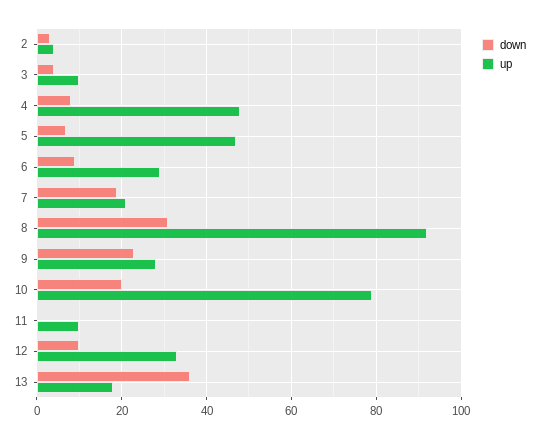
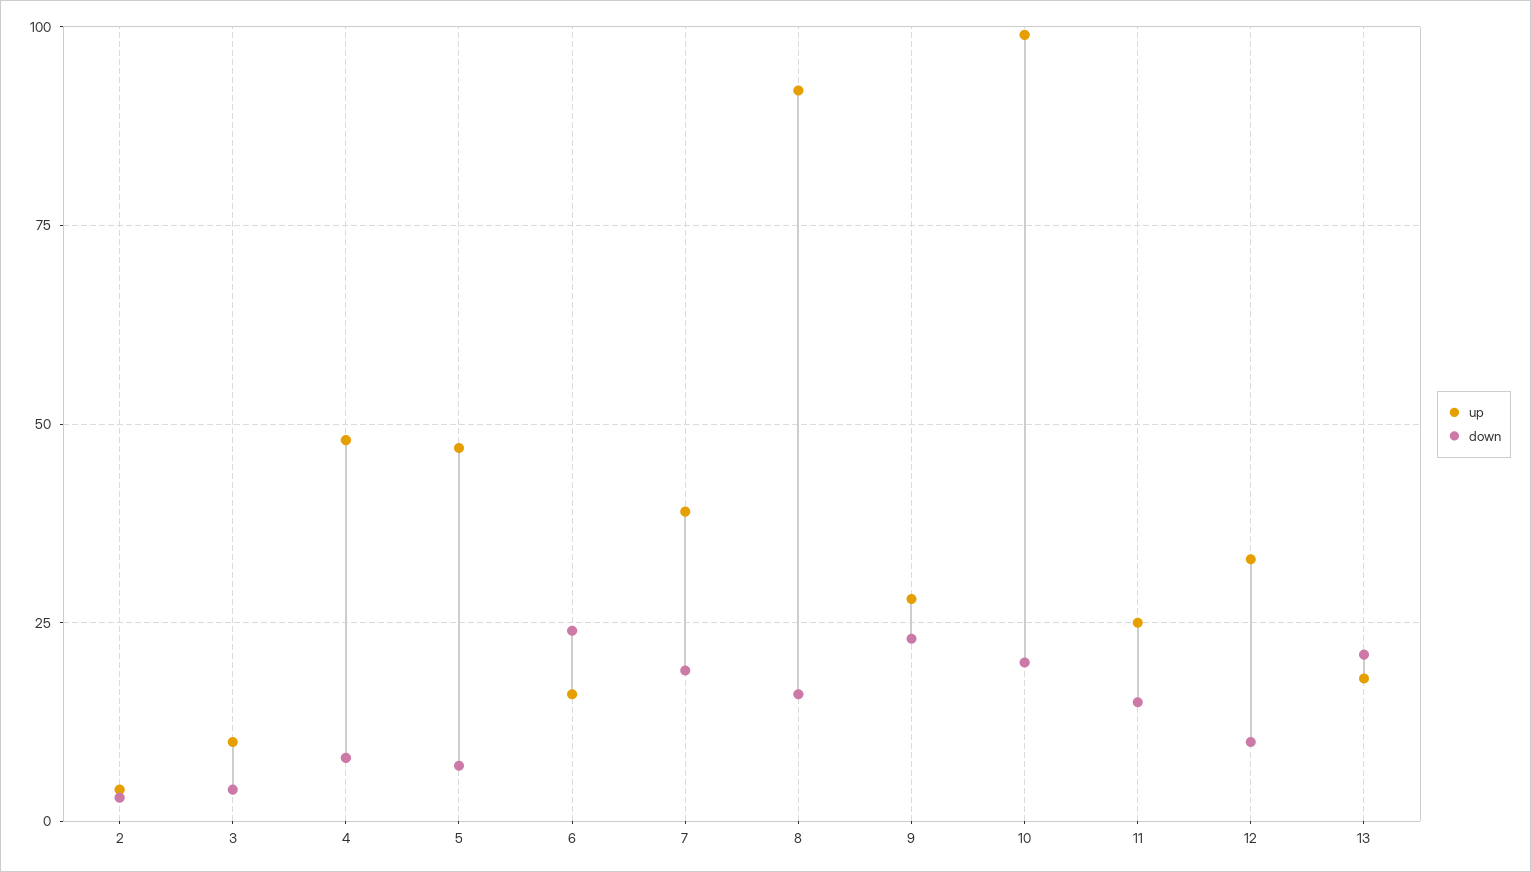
down, 6: 10 -> 25
up, 6: 30 -> 15
up, 7: 20 -> 40
down, 8: 30 -> 15
up, 10: 80 -> 100
down, 11: 0 -> 15
up, 11: 10 -> 25
down, 13: 35 -> 20

